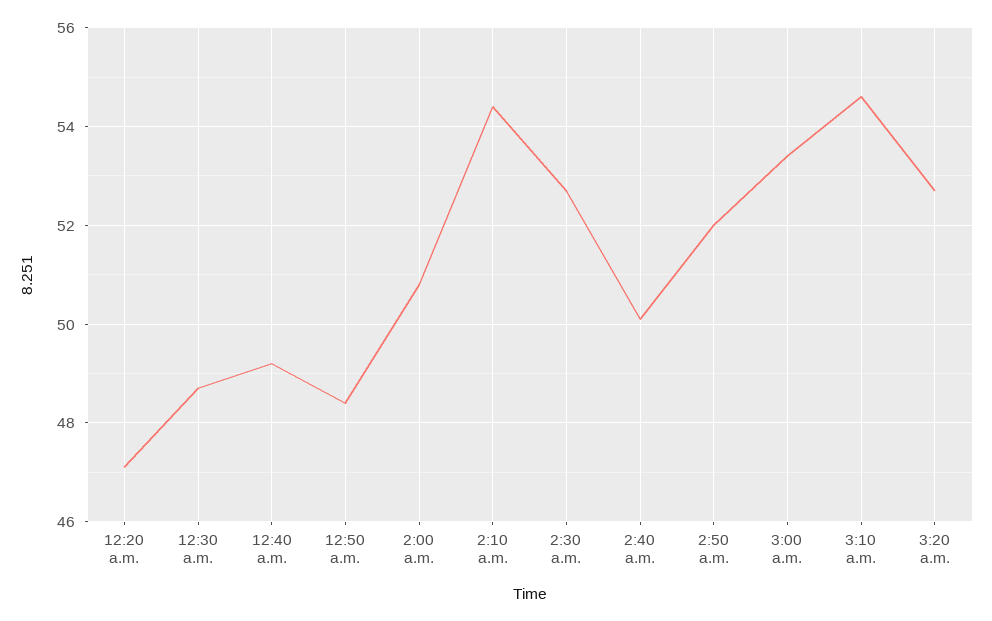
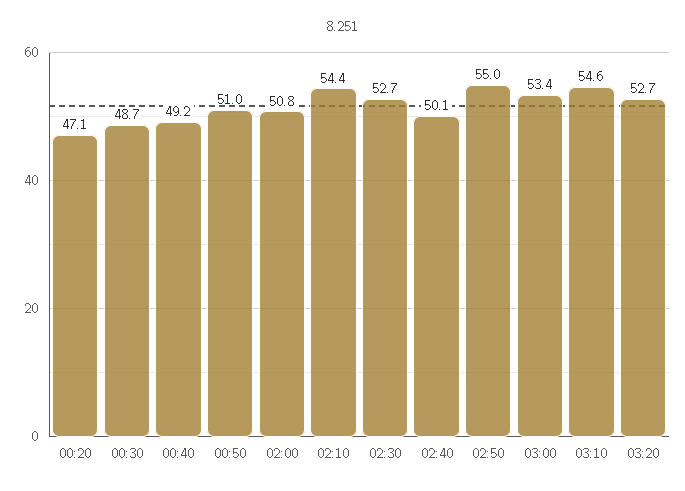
12:50 a.m.: 48.5 -> 51
2:50 a.m.: 52 -> 55

